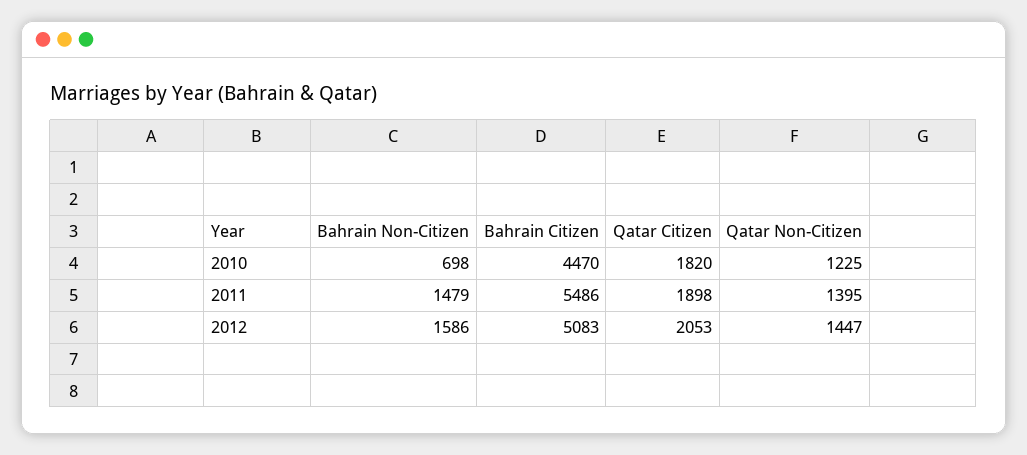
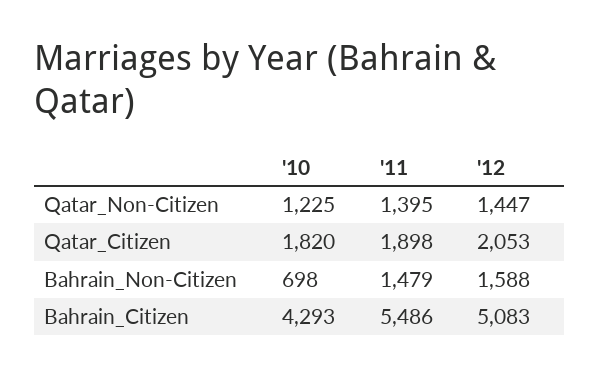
Bahrain Citizen, 2010: 4470 -> 4293
Bahrain Non-Citizen, 2012: 1586 -> 1588

